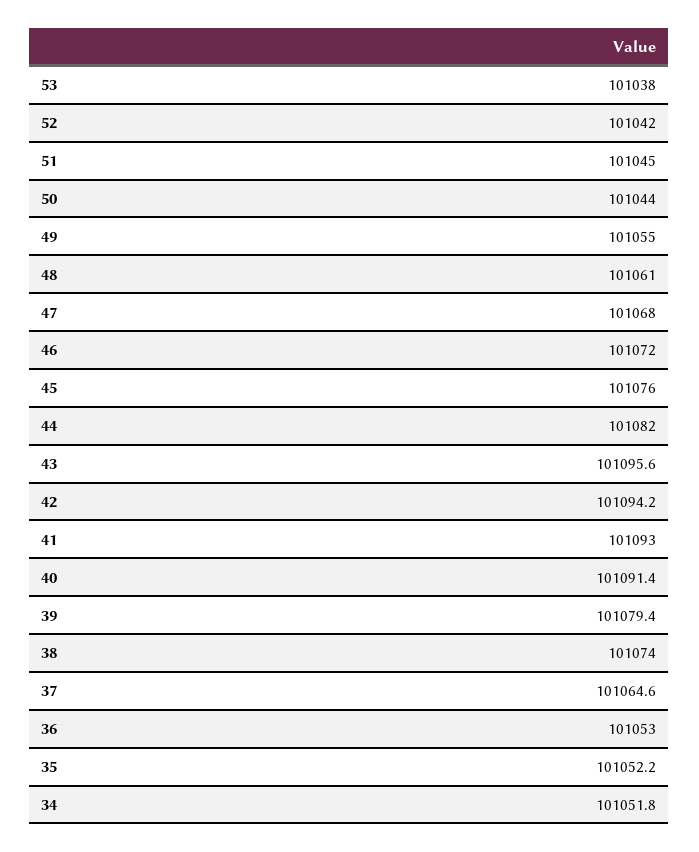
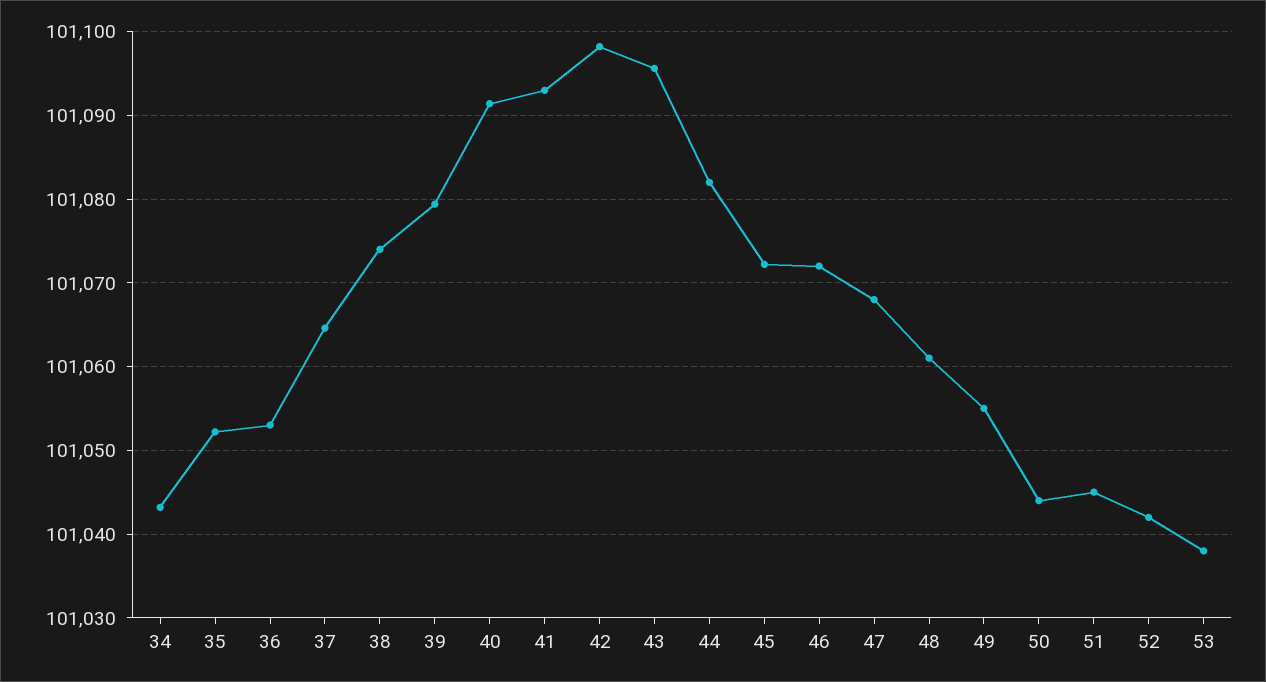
45: 101076 -> 101072
42: 101094.2 -> 101098
34: 101051.8 -> 101043

